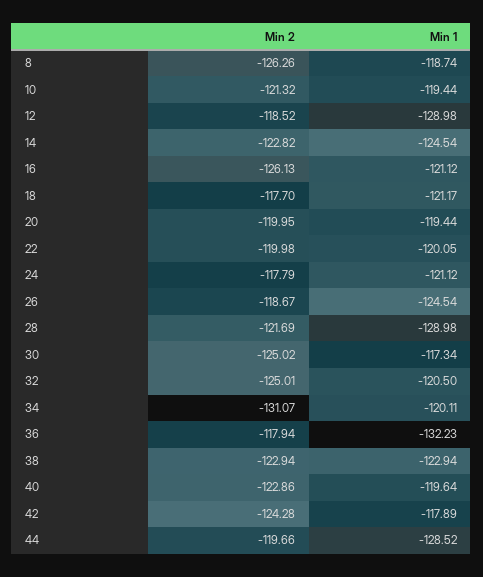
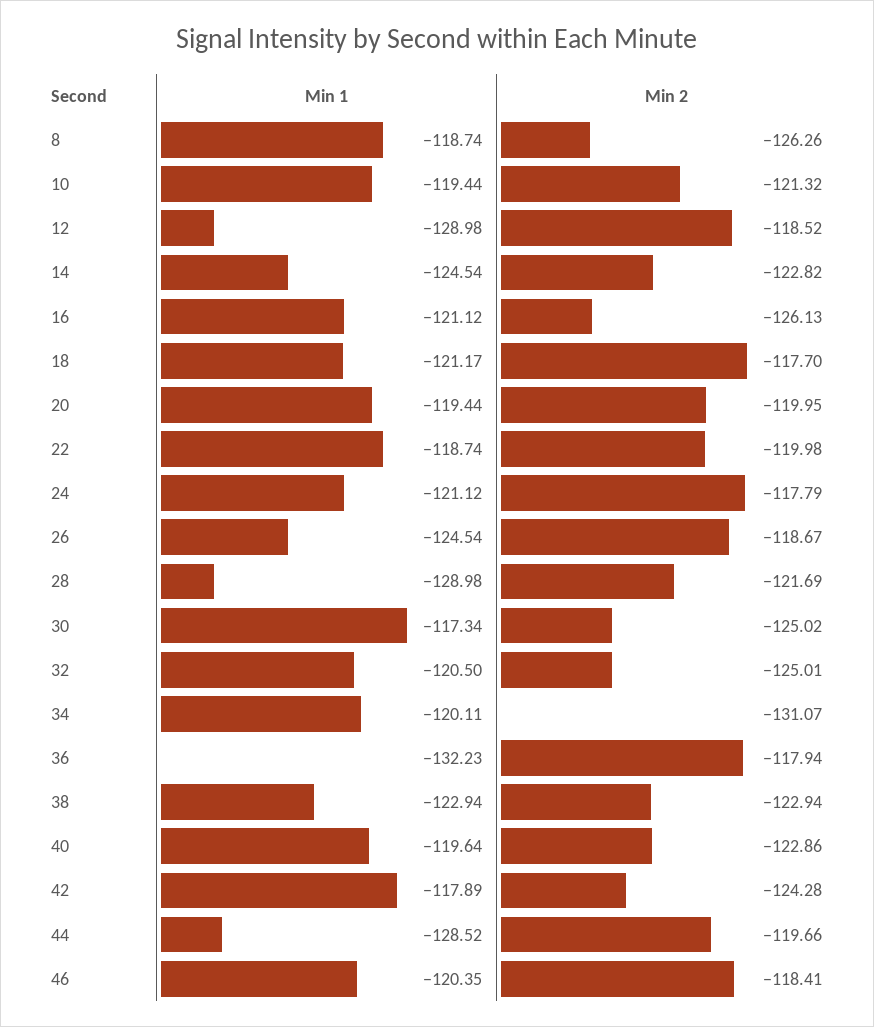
Min 1, 22: -120.05 -> -118.74
Min 1, 46: none -> -120.35
Min 2, 46: none -> -118.41

